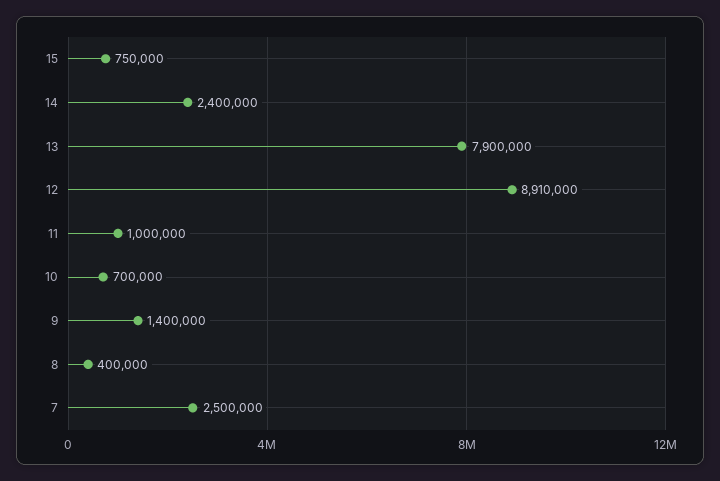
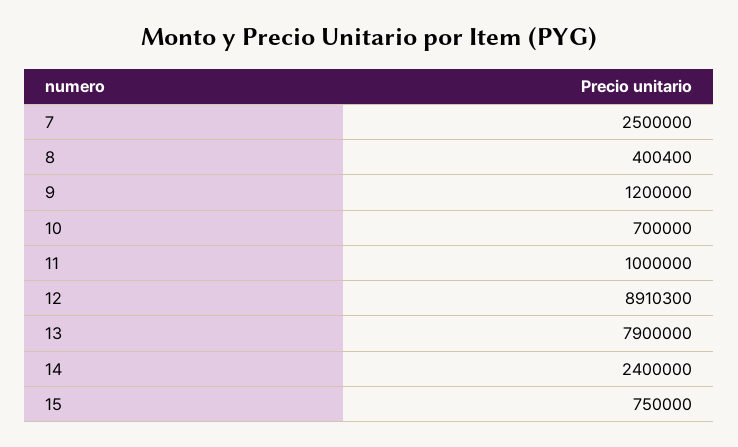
12: 8910000 -> 8910300
9: 1400000 -> 1200000
8: 400000 -> 400400

